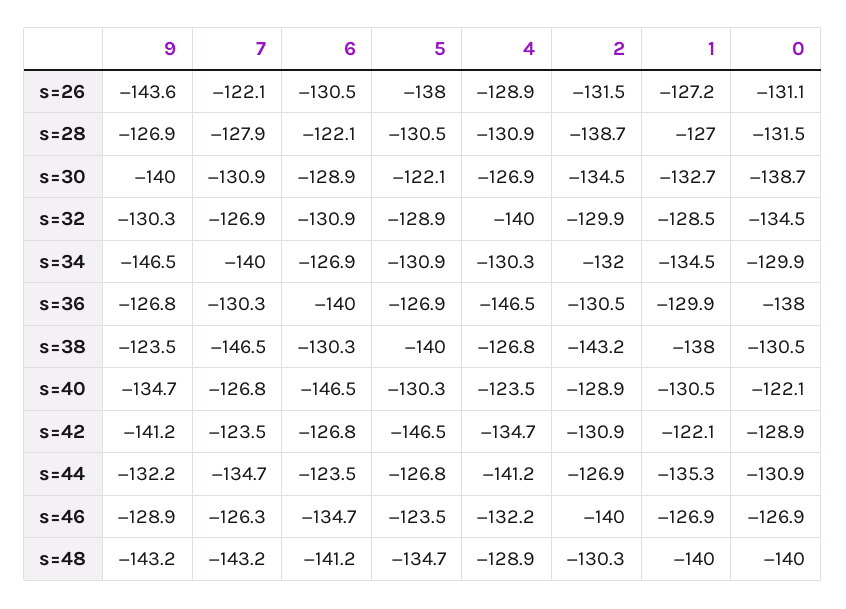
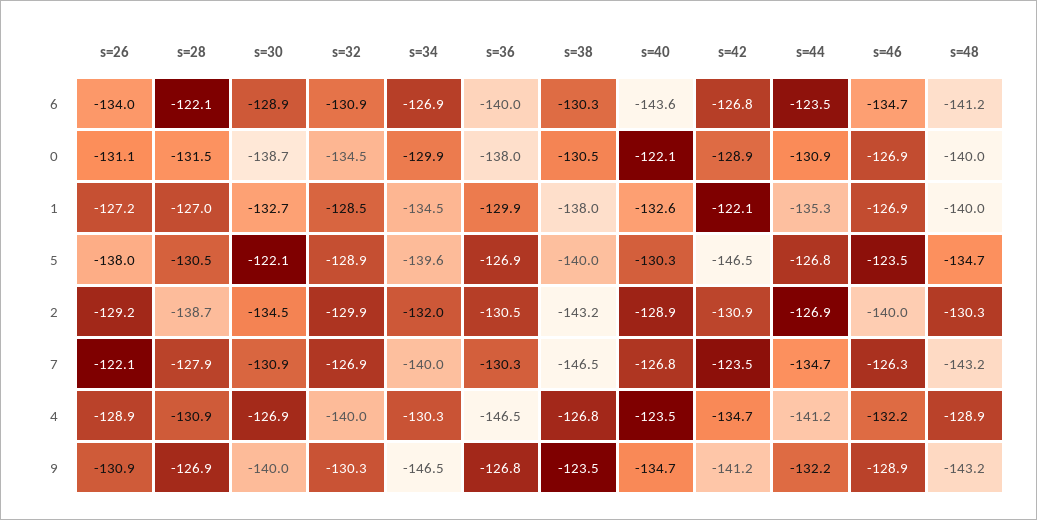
9, s=26: -143.6 -> -130.9
6, s=26: -130.5 -> -134
2, s=26: -131.5 -> -129.2
5, s=34: -130.9 -> -139.6
6, s=40: -146.5 -> -143.6
1, s=40: -130.5 -> -132.6

